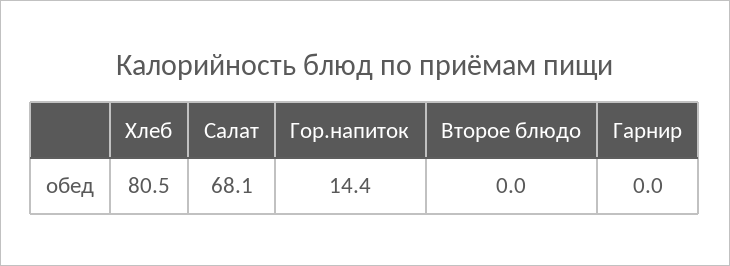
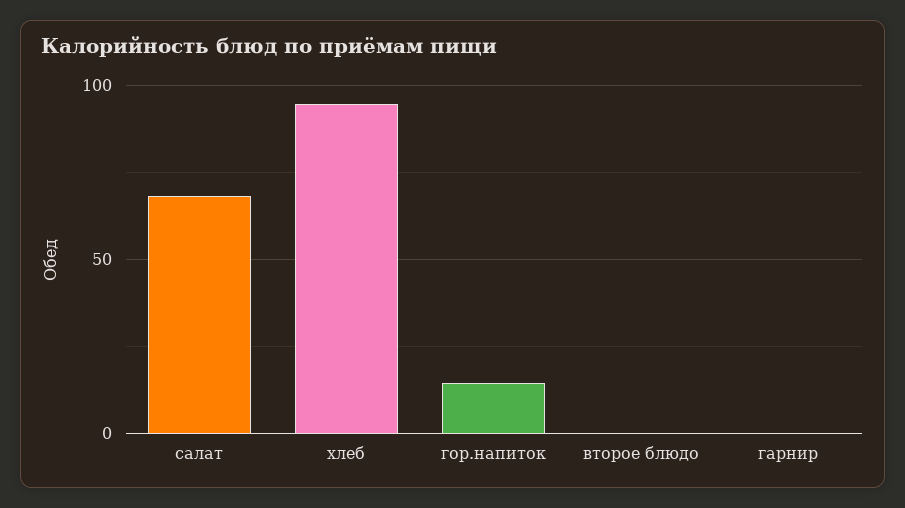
Хлеб: 80.5 -> 95

